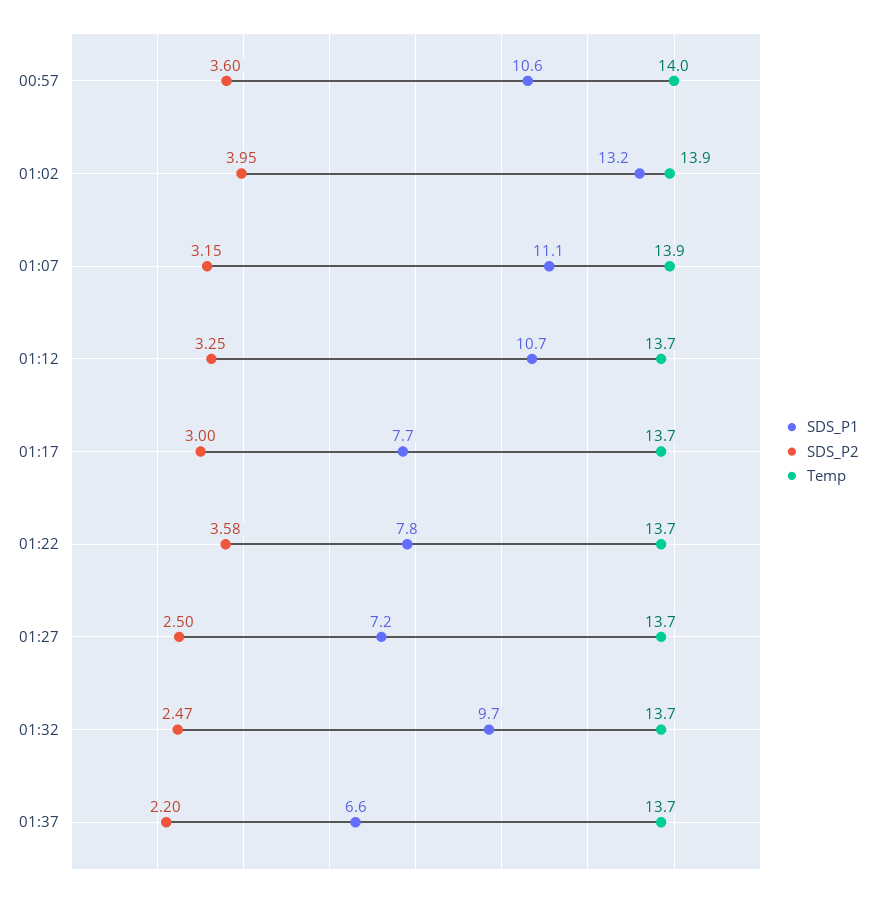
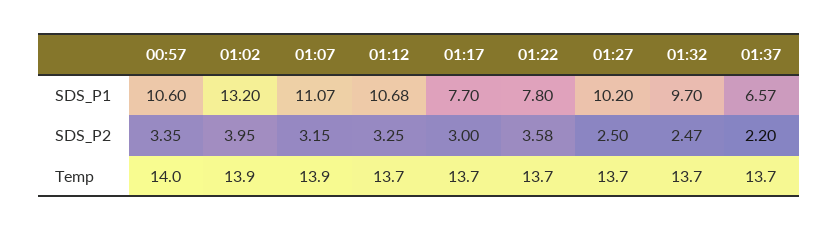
SDS_P2, 00:57: 3.6 -> 3.35
SDS_P1, 01:27: 7.2 -> 10.2

